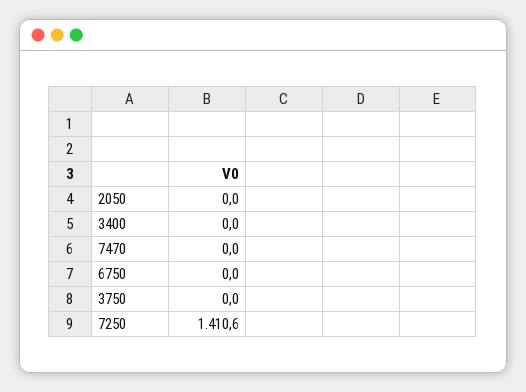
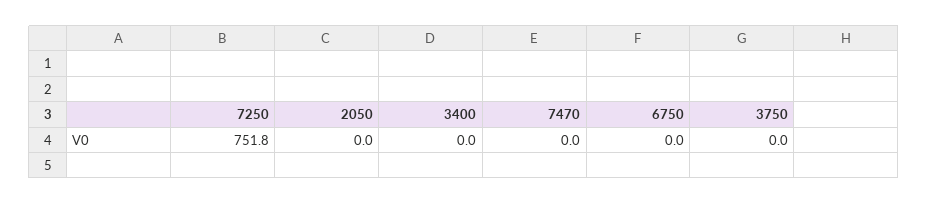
7250: 1410.6 -> 751.8

